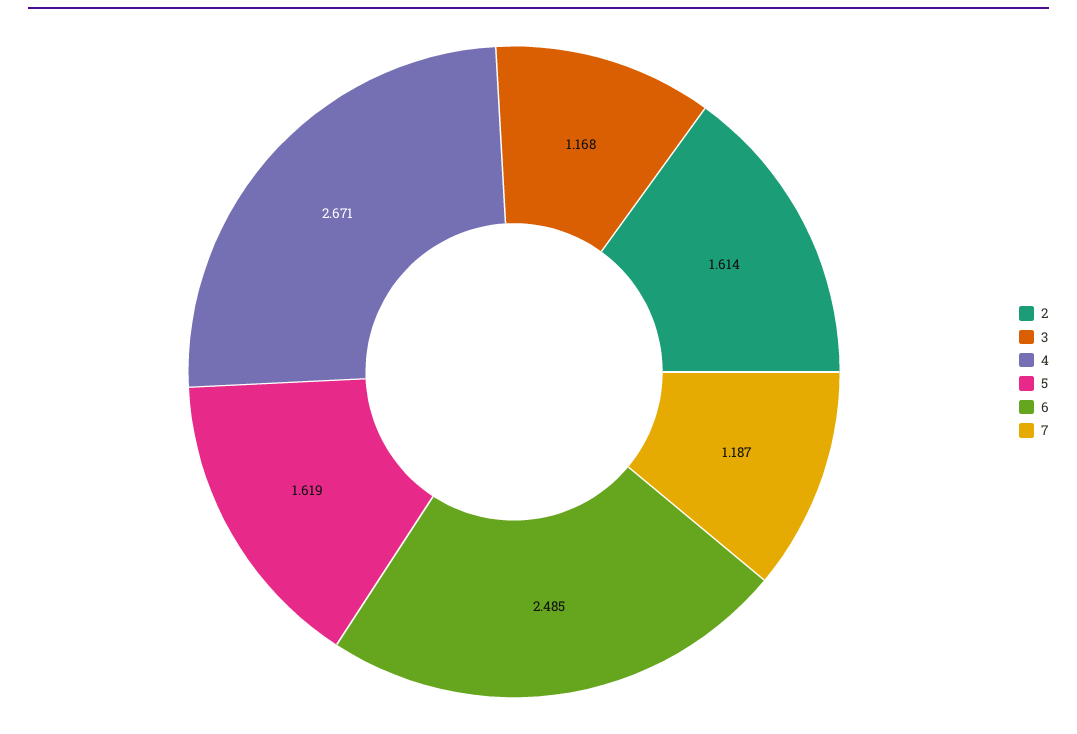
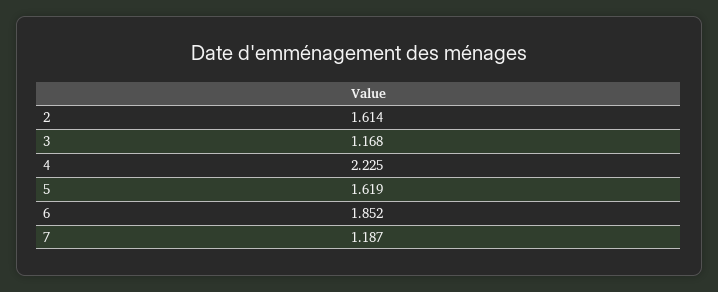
4: 2.671 -> 2.225
6: 2.485 -> 1.852

